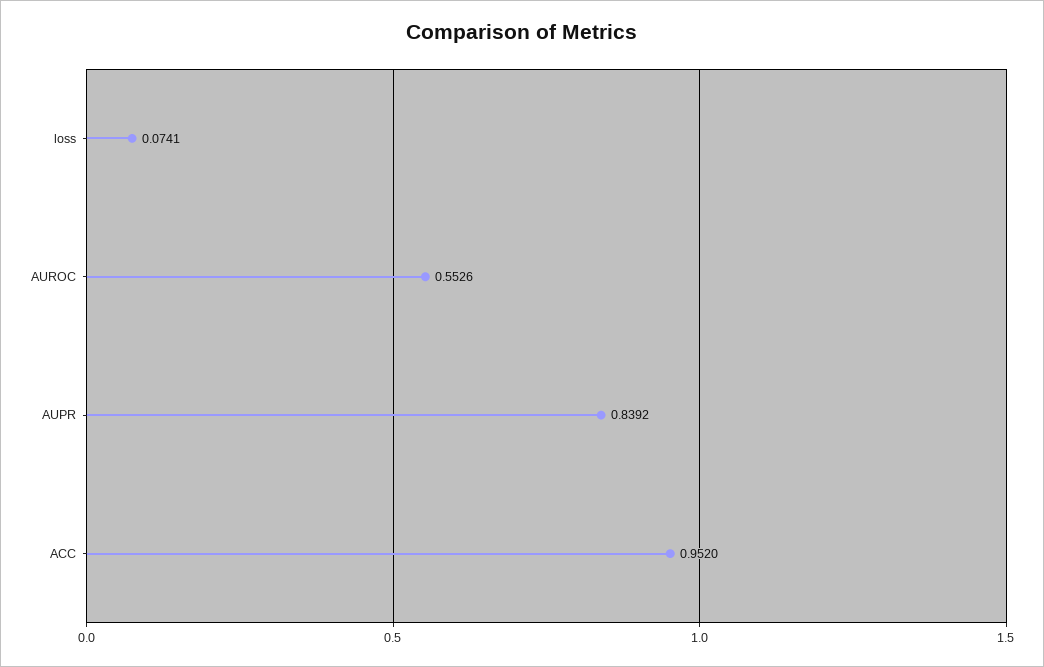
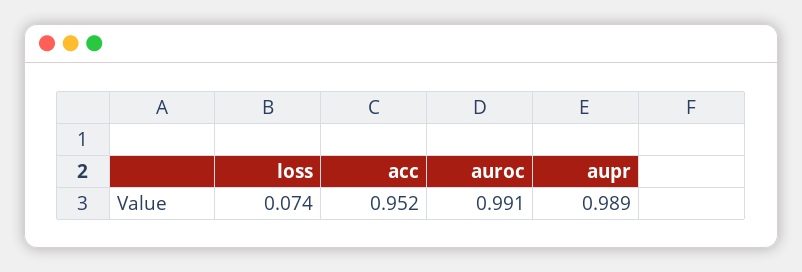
AUROC: 0.5526 -> 0.991
AUPR: 0.8392 -> 0.989

